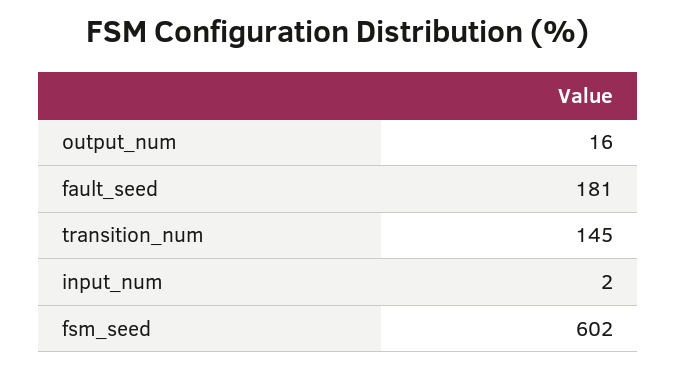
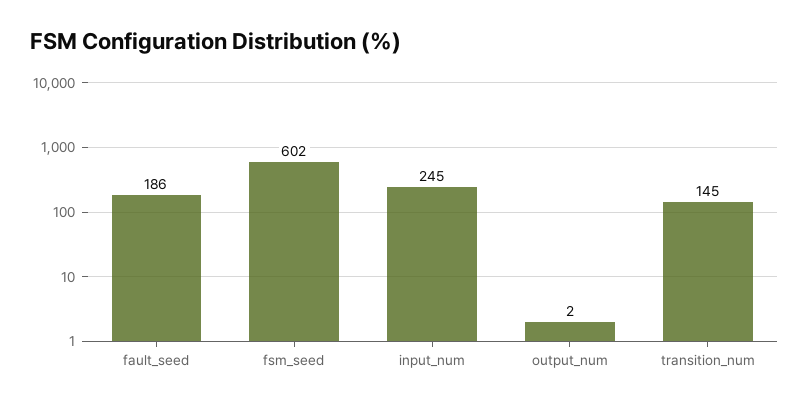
output_num: 16 -> 2
fault_seed: 181 -> 186
input_num: 2 -> 245

